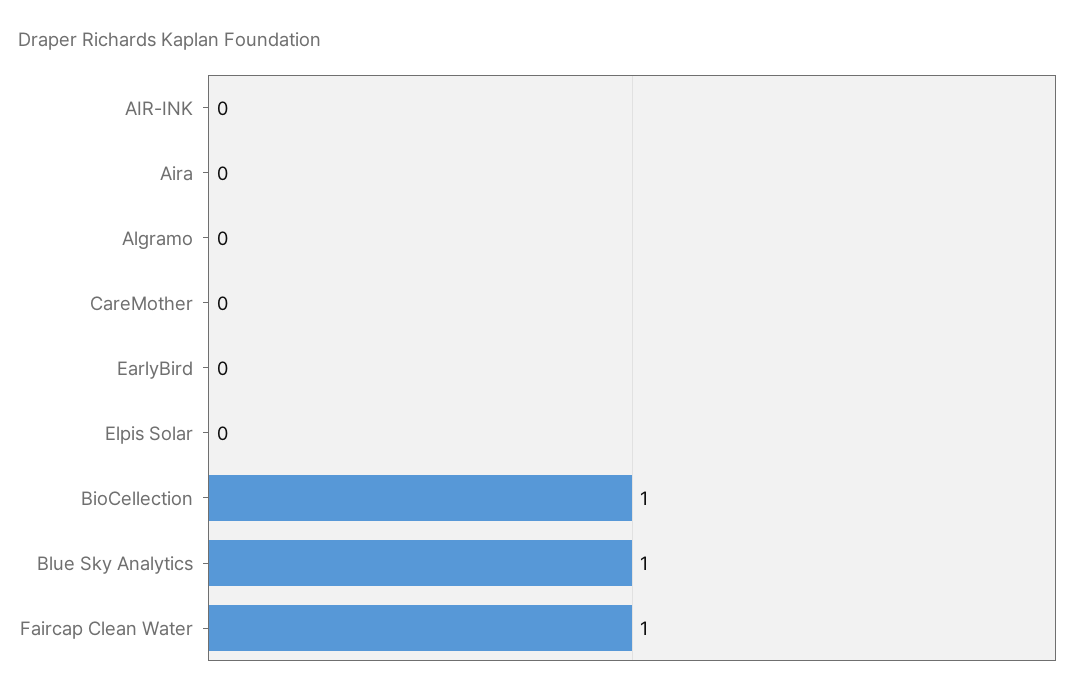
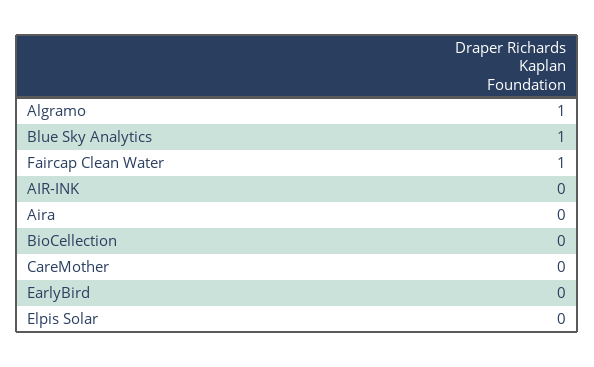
Algramo: 0 -> 1
BioCellection: 1 -> 0

